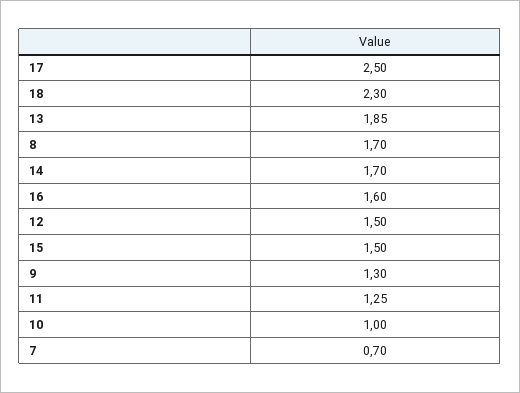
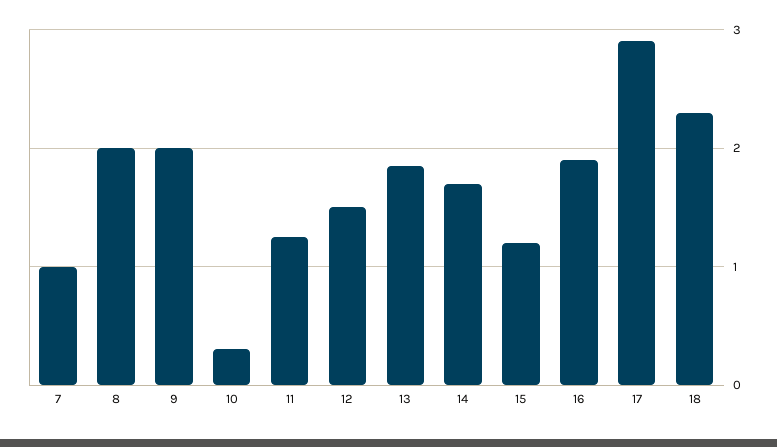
17: 2.5 -> 2.9
8: 1.7 -> 2
16: 1.6 -> 1.9
15: 1.5 -> 1.2
9: 1.3 -> 2
10: 1 -> 0.3
7: 0.7 -> 1

